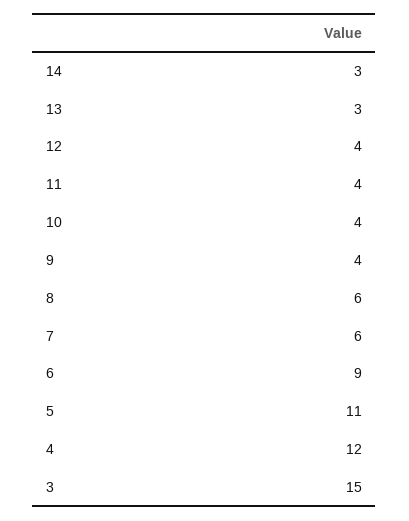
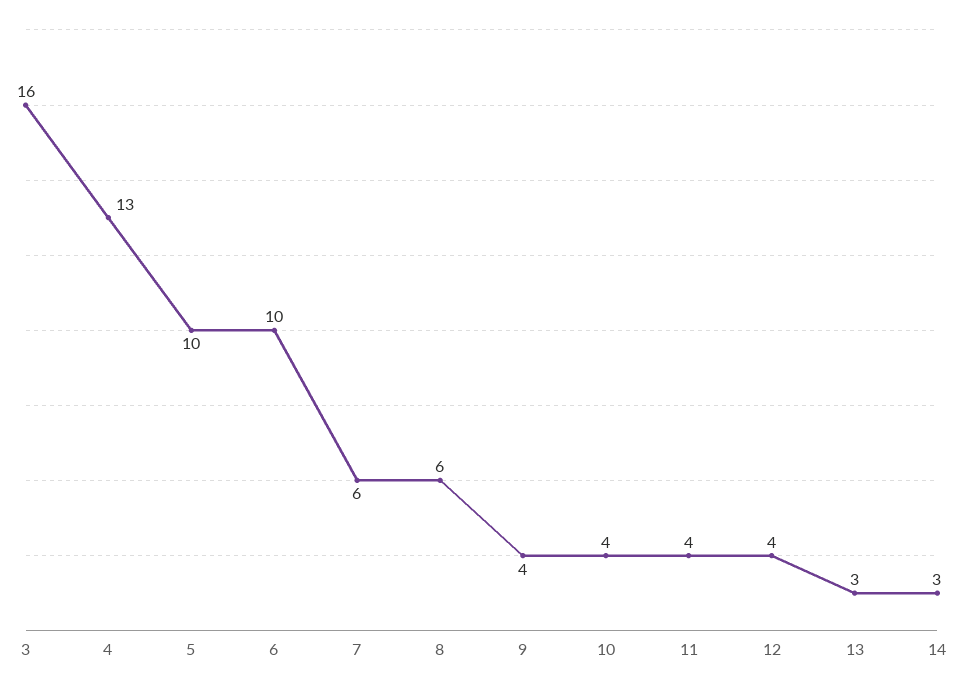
6: 9 -> 10
5: 11 -> 10
4: 12 -> 13
3: 15 -> 16

